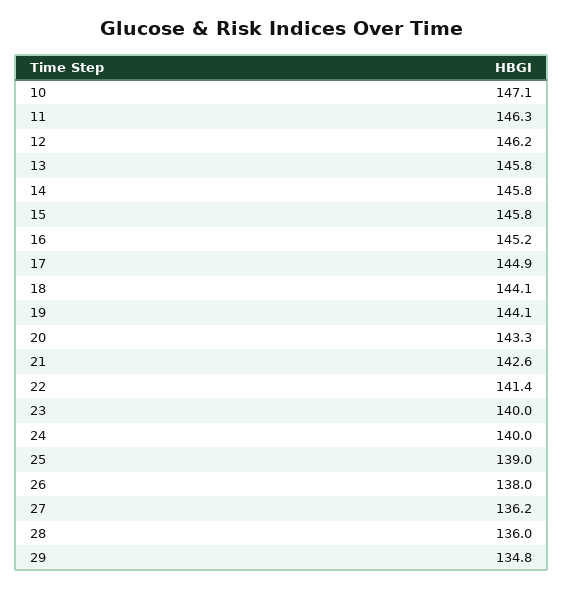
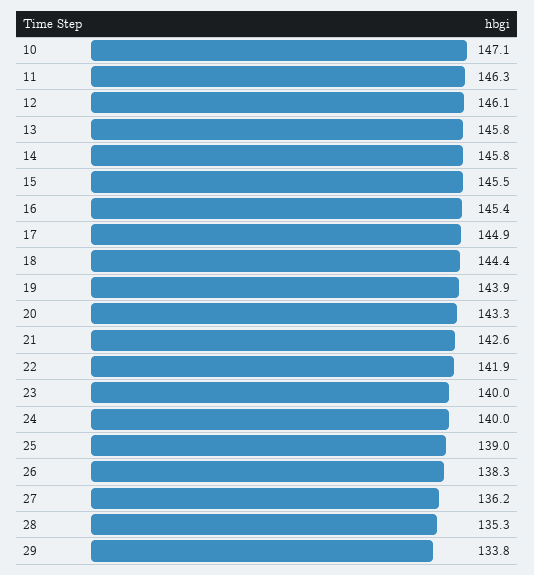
12: 146.2 -> 146.1
15: 145.8 -> 145.5
16: 145.2 -> 145.4
18: 144.1 -> 144.4
19: 144.1 -> 143.9
22: 141.4 -> 141.9
26: 138 -> 138.3
28: 136 -> 135.3
29: 134.8 -> 133.8

